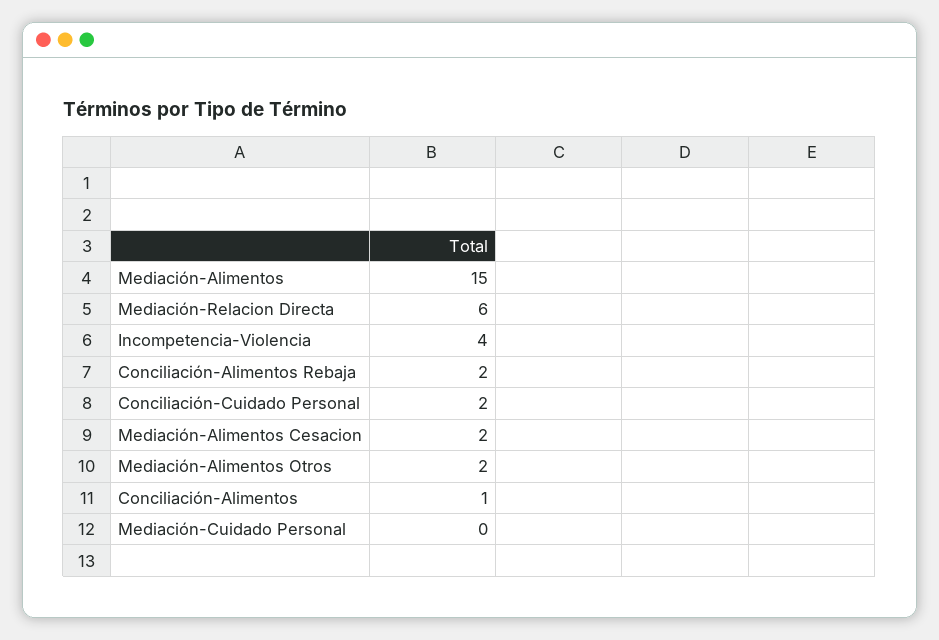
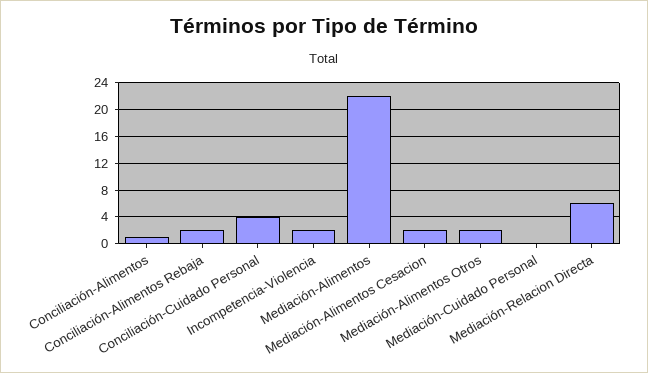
Mediación-Alimentos: 15 -> 22
Incompetencia-Violencia: 4 -> 2
Conciliación-Cuidado Personal: 2 -> 4

